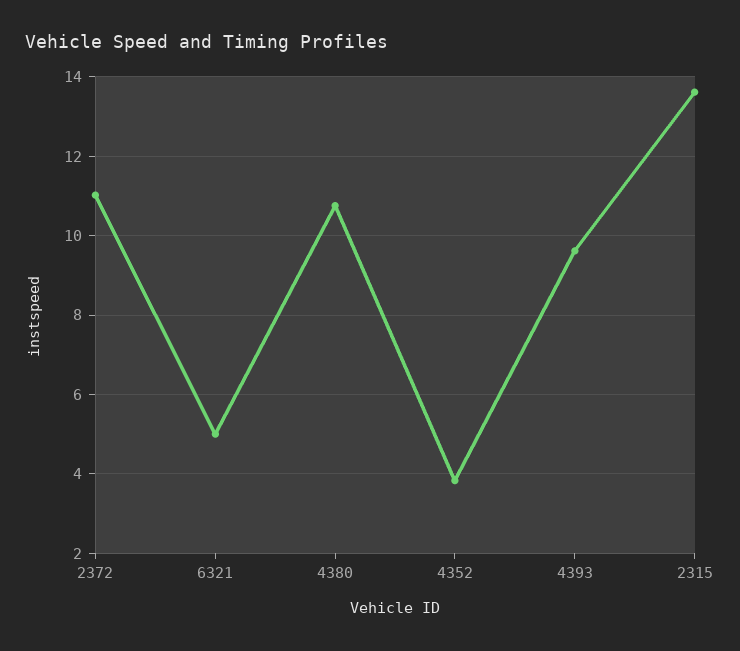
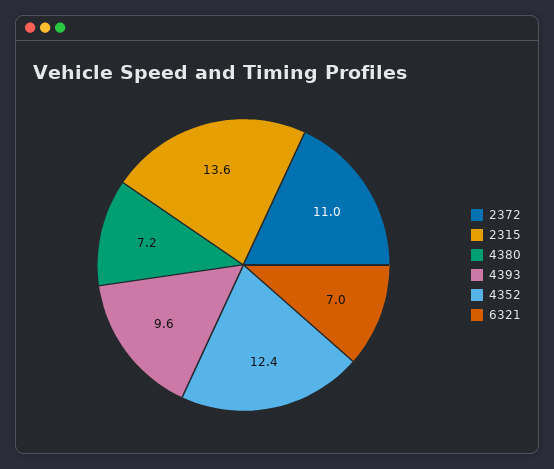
6321: 5 -> 7
4380: 10.8 -> 7.2
4352: 3.8 -> 12.4

